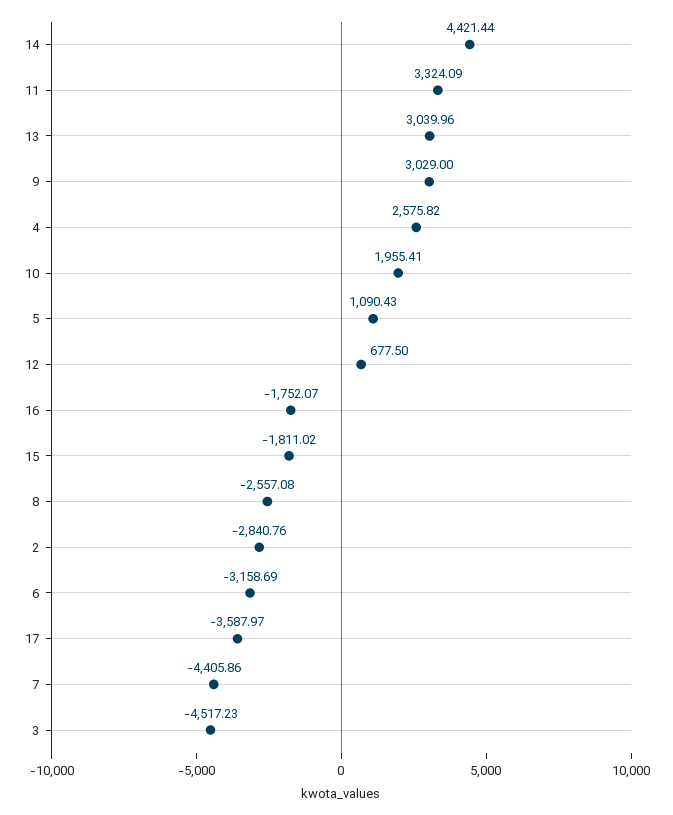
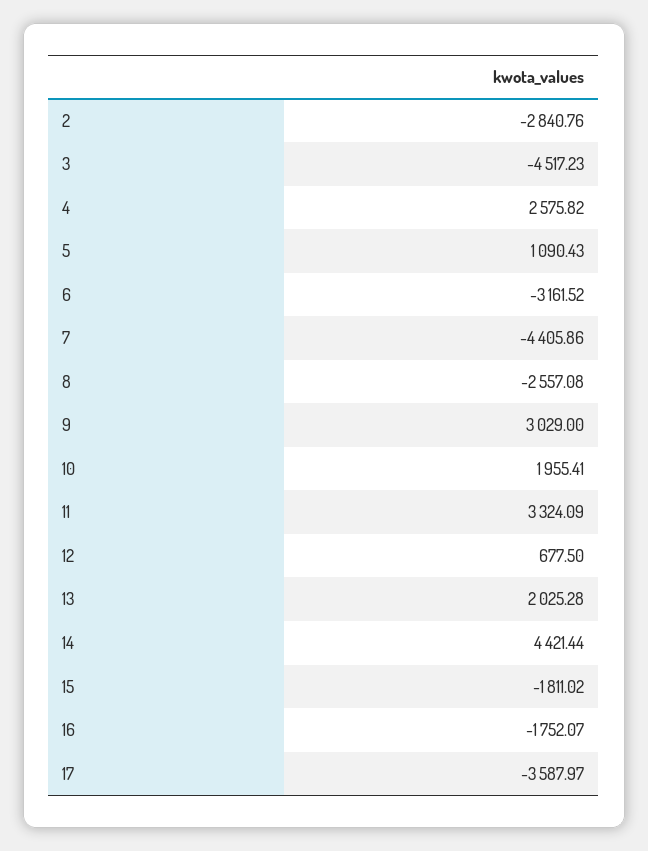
13: 3039.96 -> 2025.28
6: -3158.69 -> -3161.52

